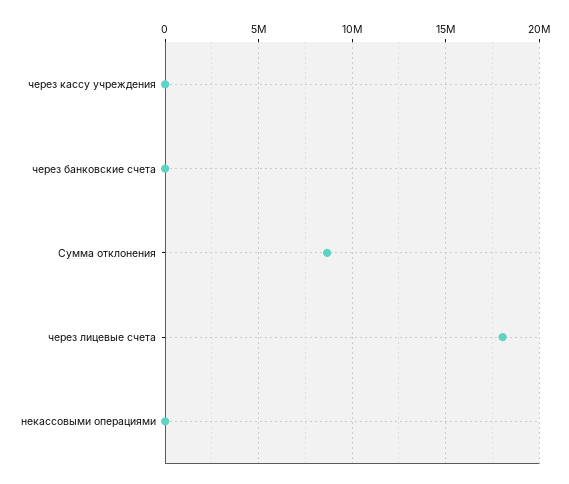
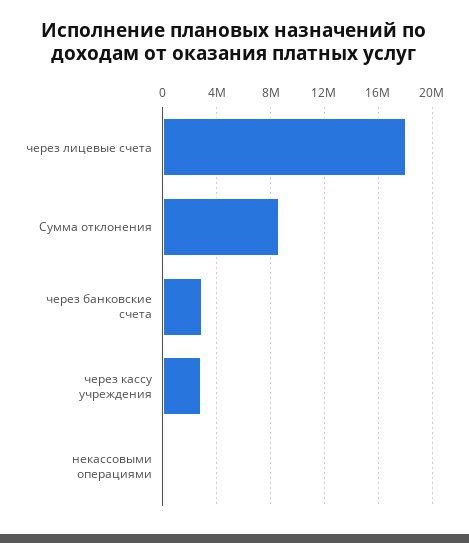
через кассу учреждения: 0 -> 3000000
через банковские счета: 0 -> 3000000

